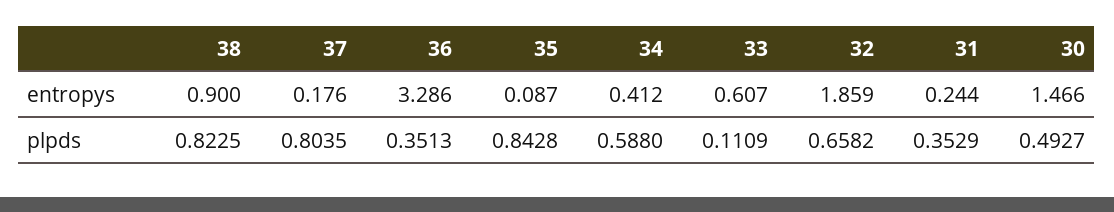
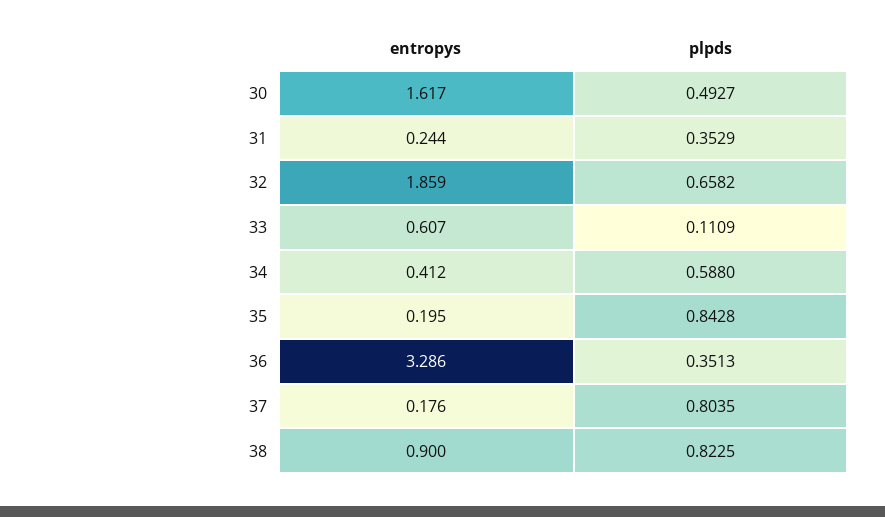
35, entropys: 0.087 -> 0.195
30, entropys: 1.466 -> 1.617

